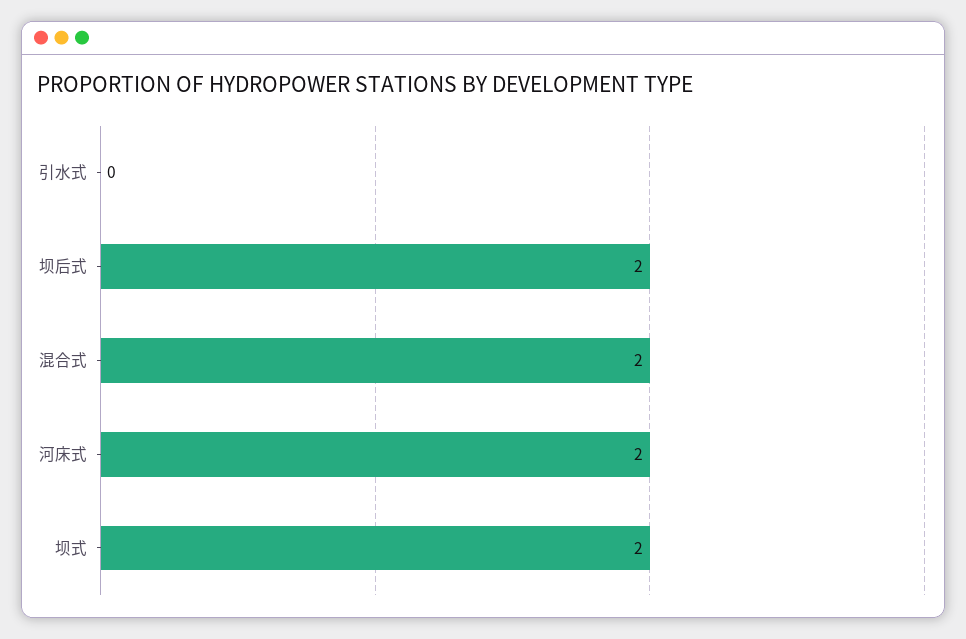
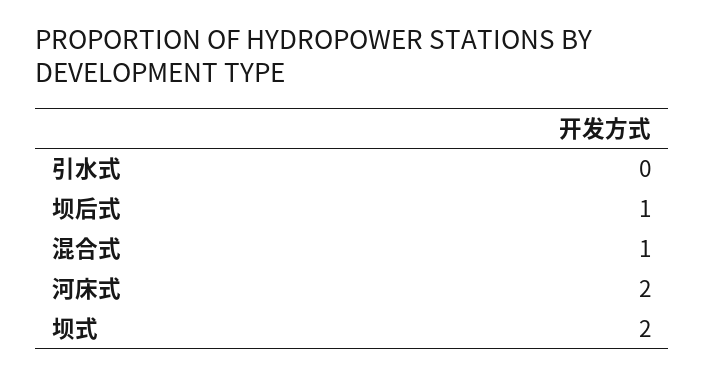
坝后式: 2 -> 1
混合式: 2 -> 1

